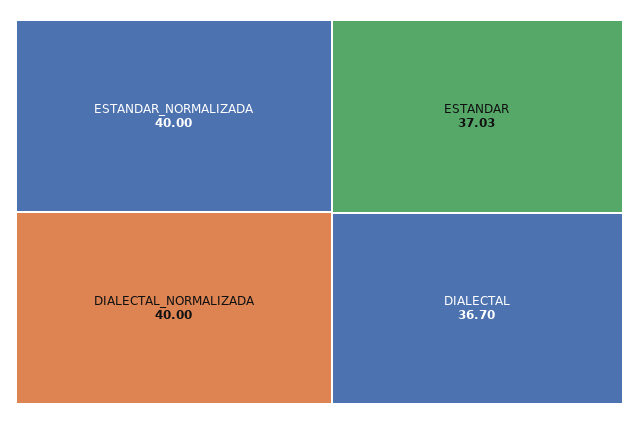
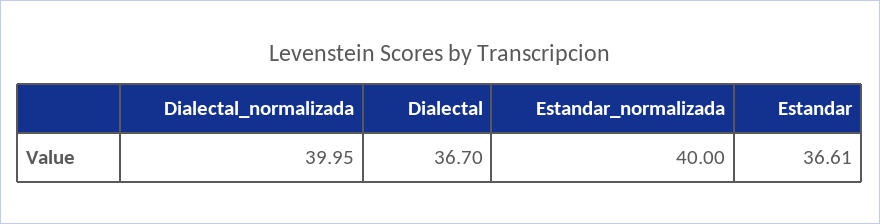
DIALECTAL_NORMALIZADA: 40 -> 39.95
ESTANDAR: 37.03 -> 36.61

